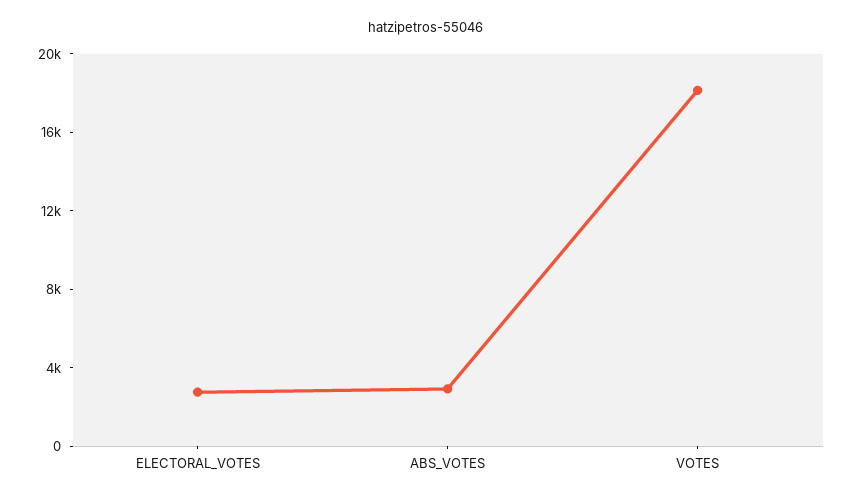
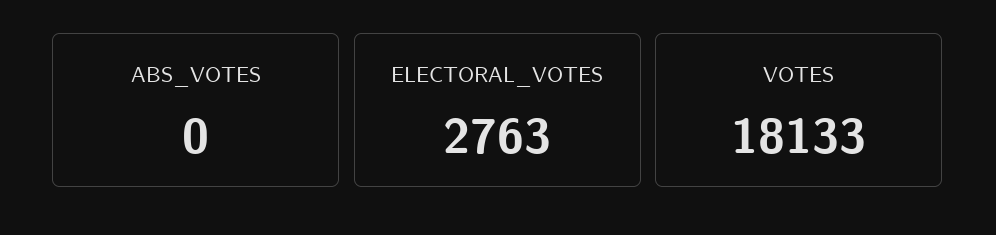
ABS_VOTES: 3000 -> 0

